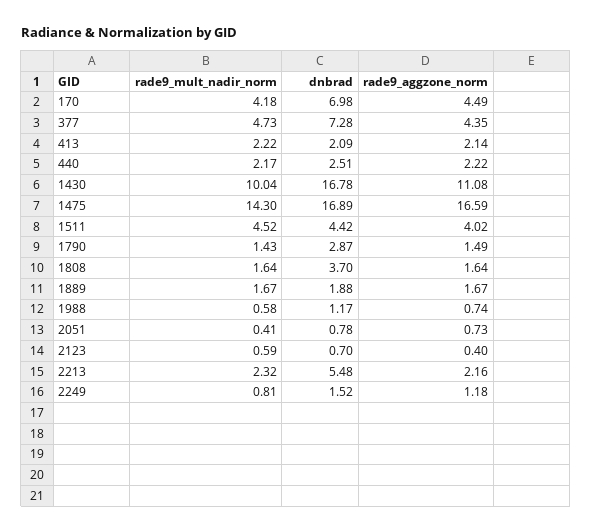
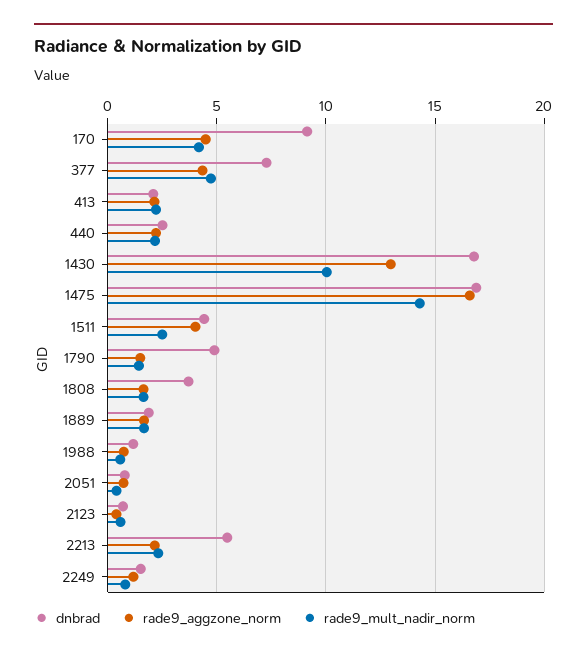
dnbrad, 170: 6.98 -> 9
rade9_aggzone_norm, 1430: 11.08 -> 13
rade9_mult_nadir_norm, 1511: 4.52 -> 2.5
dnbrad, 1790: 2.87 -> 5

